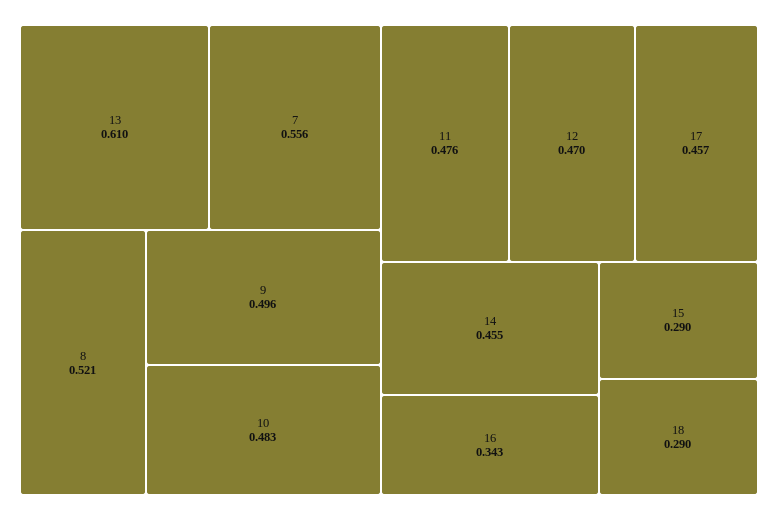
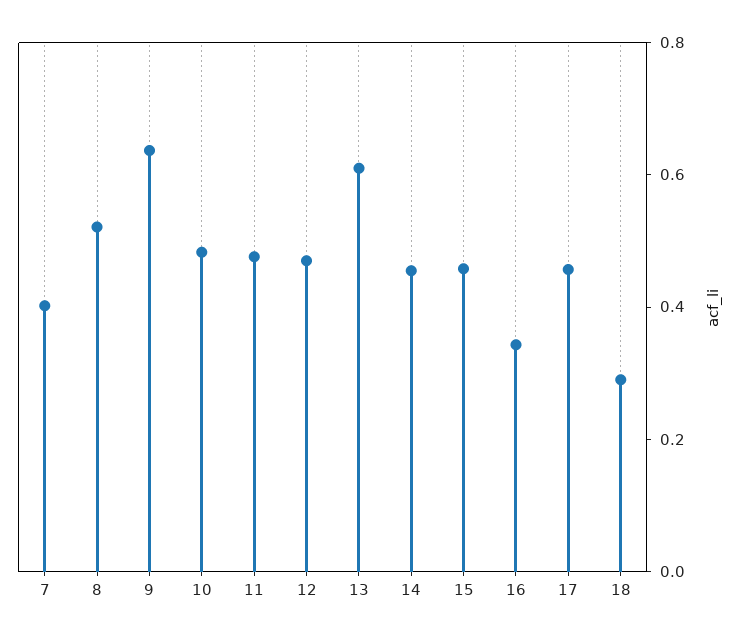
7: 0.556 -> 0.4
9: 0.496 -> 0.65
15: 0.29 -> 0.45

